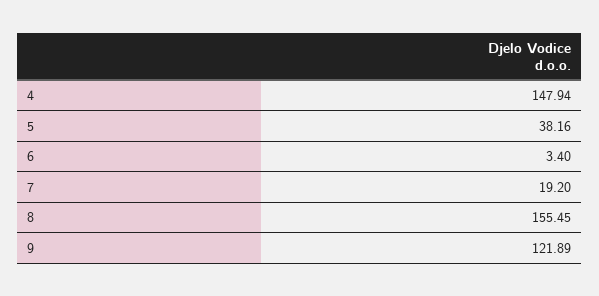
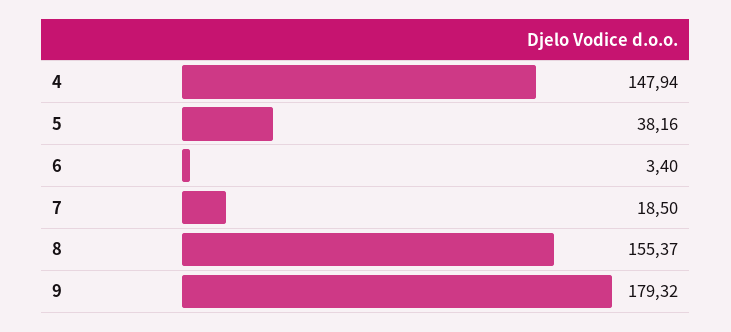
7: 19.2 -> 18.5
8: 155.45 -> 155.37
9: 121.89 -> 179.32

